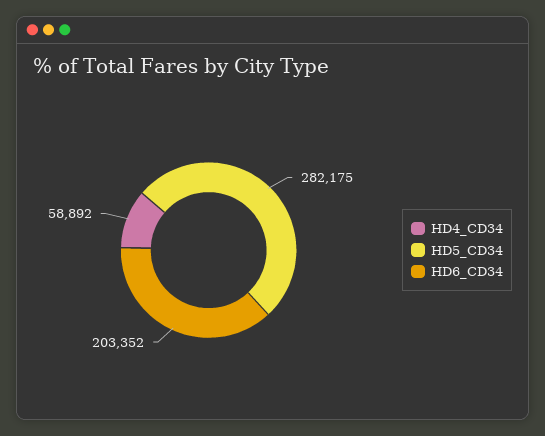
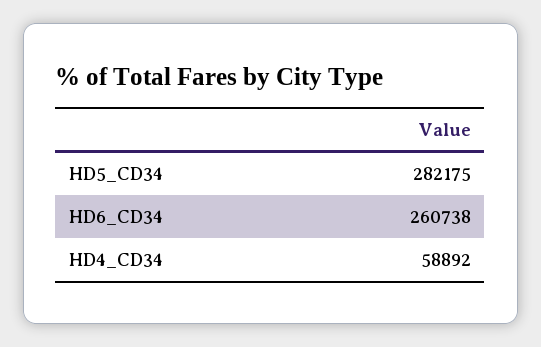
HD6_CD34: 203352 -> 260738

